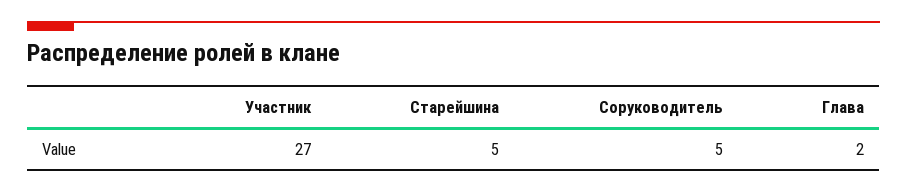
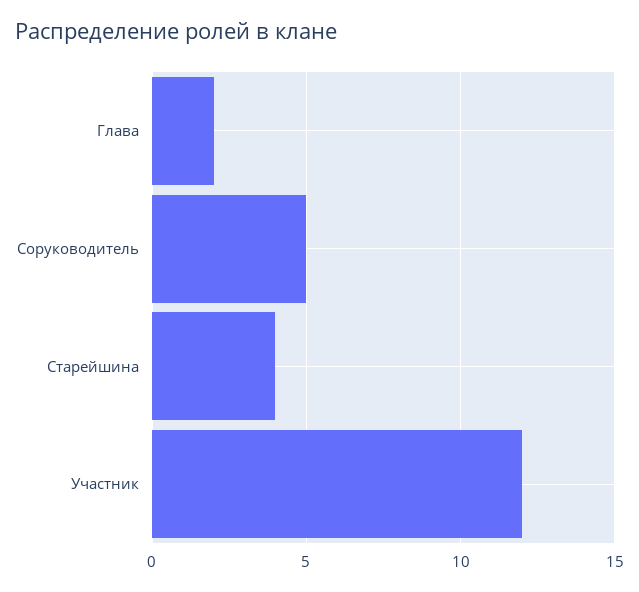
Участник: 27 -> 12
Старейшина: 5 -> 4

